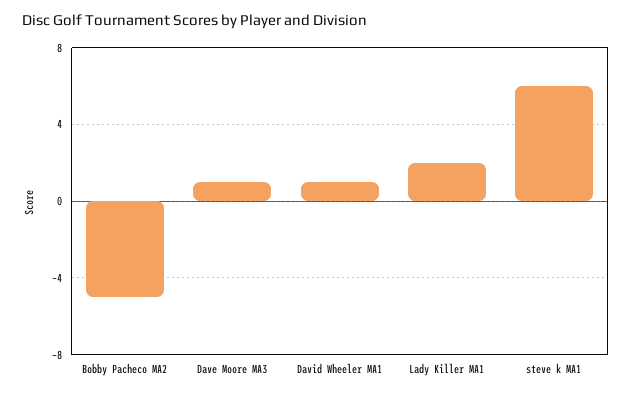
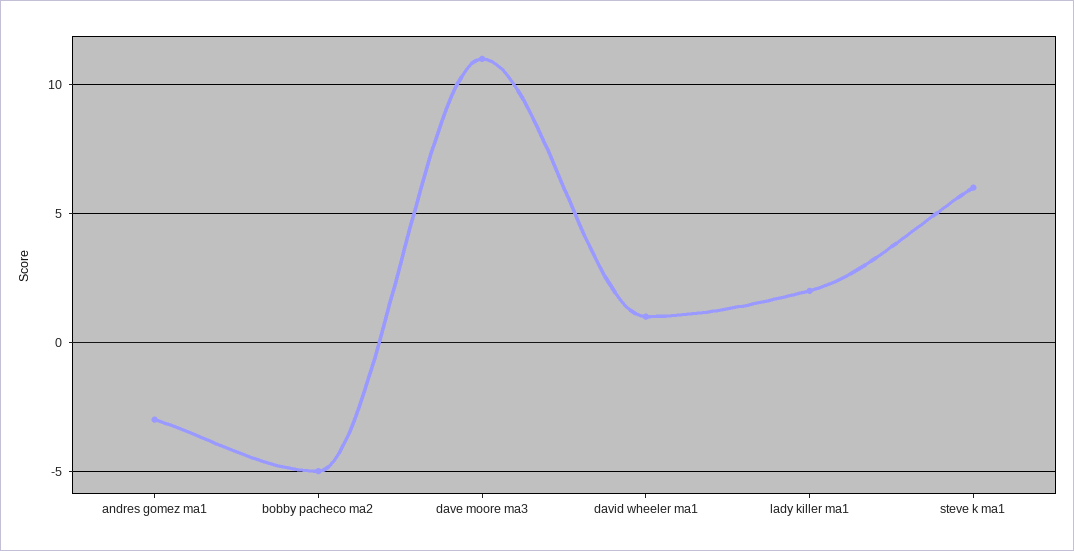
Dave Moore MA3: 1 -> 11
andres gomez ma1: none -> -3

